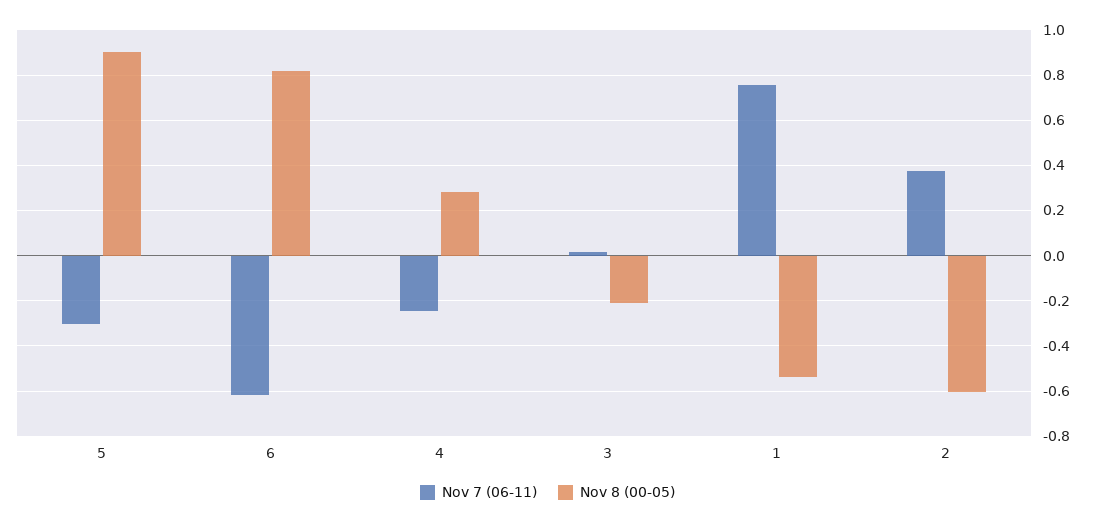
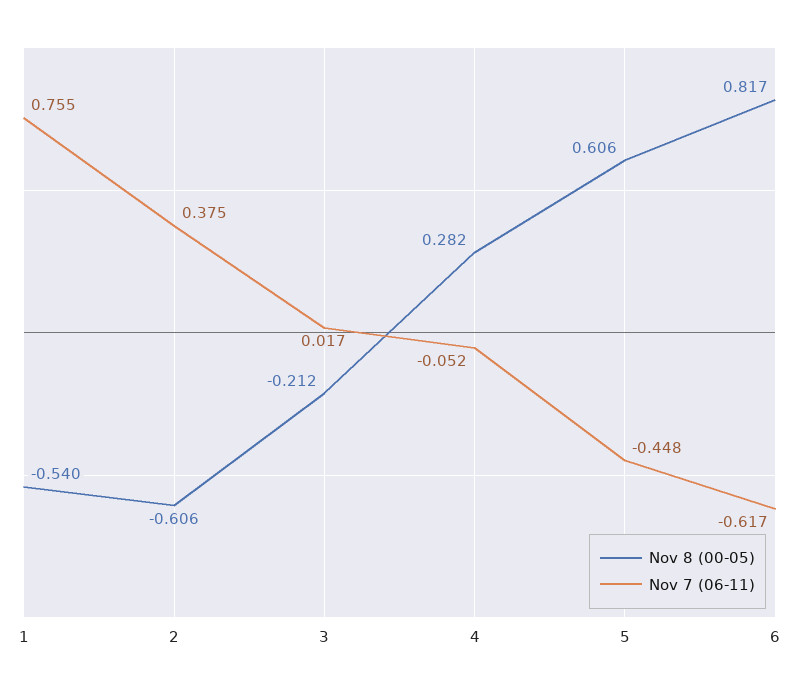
Nov 7 (06-11), 5: -0.3 -> -0.448
Nov 8 (00-05), 5: 0.9 -> 0.606
Nov 7 (06-11), 4: -0.25 -> -0.052

